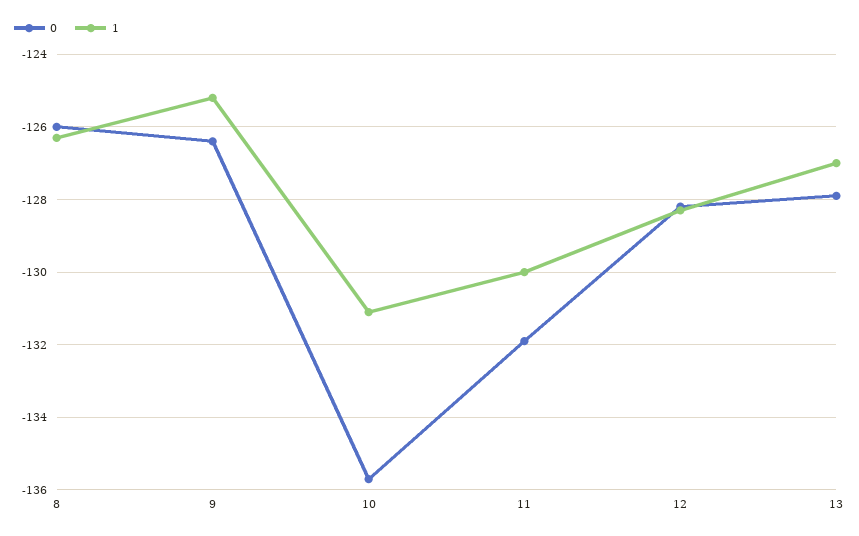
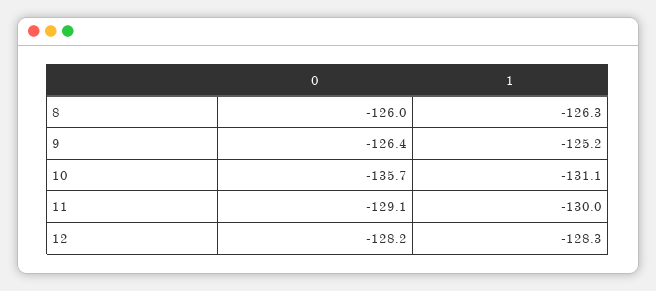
0, 11: -132 -> -129.1
0, 13: -128 -> none
1, 13: -127 -> none

